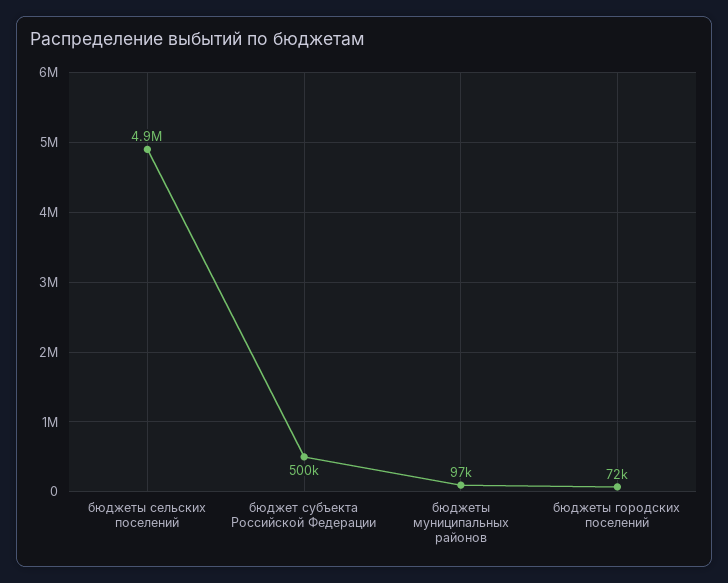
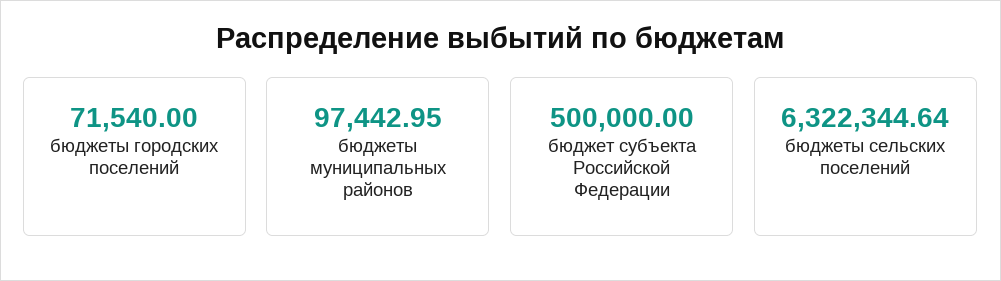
бюджеты сельских поселений: 4900000 -> 6322344.64

